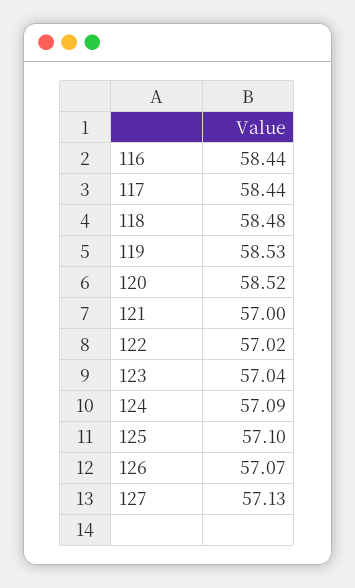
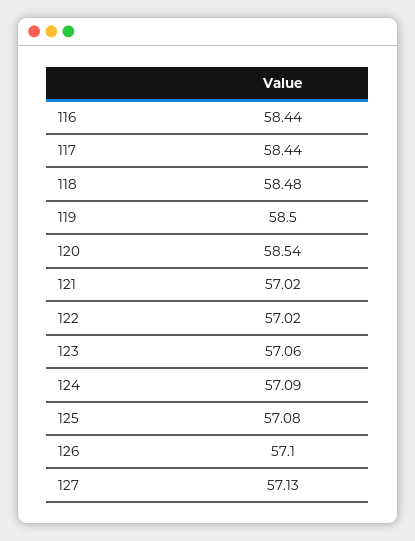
119: 58.53 -> 58.5
120: 58.52 -> 58.54
121: 57 -> 57.02
123: 57.04 -> 57.06
125: 57.1 -> 57.08
126: 57.07 -> 57.1

